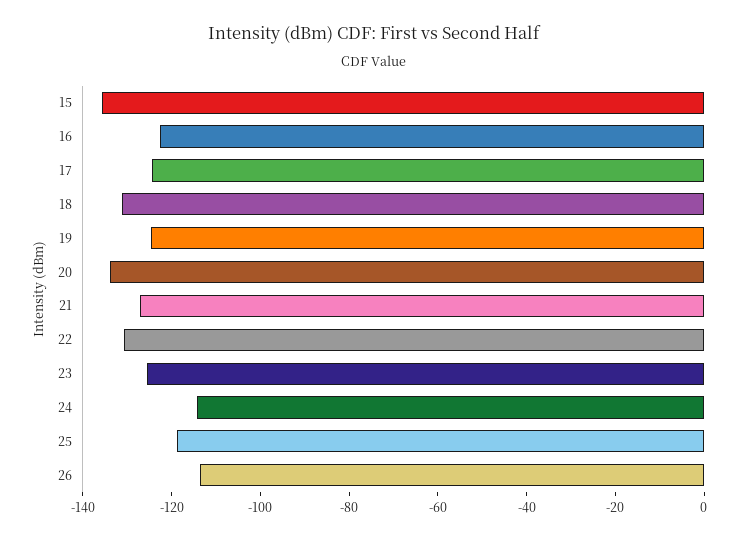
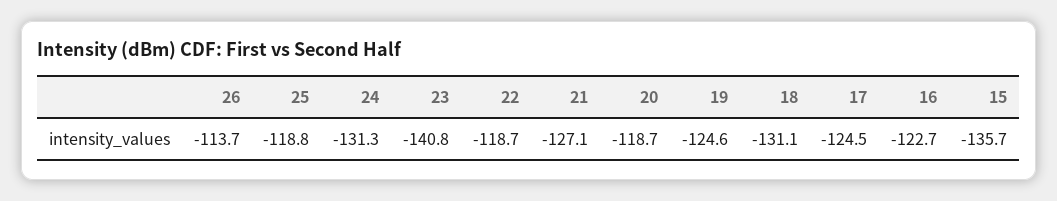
20: -135 -> -118.7
22: -130 -> -118.7
23: -125 -> -140.8
24: -115 -> -131.3

